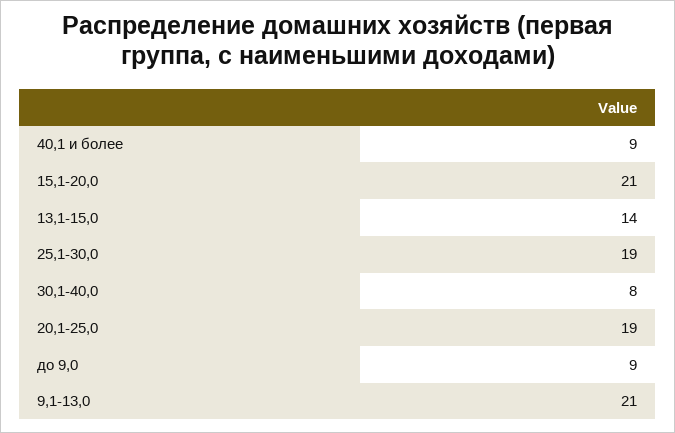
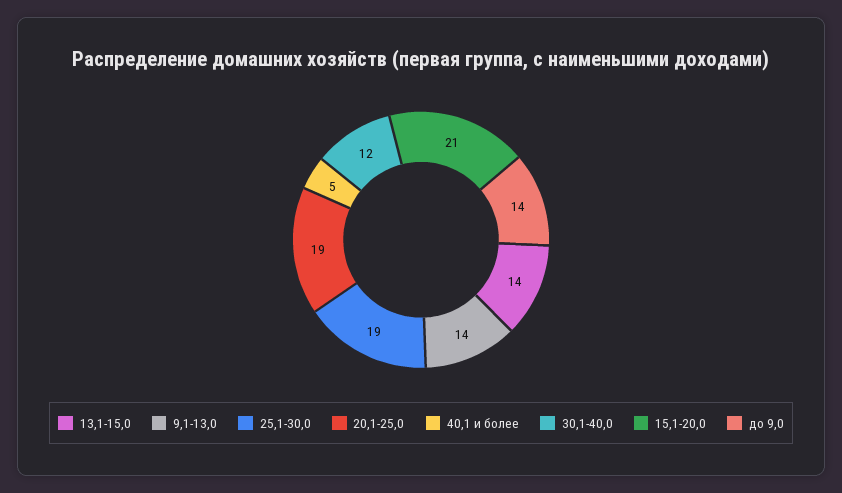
40,1 и более: 9 -> 5
30,1-40,0: 8 -> 12
до 9,0: 9 -> 14
9,1-13,0: 21 -> 14

